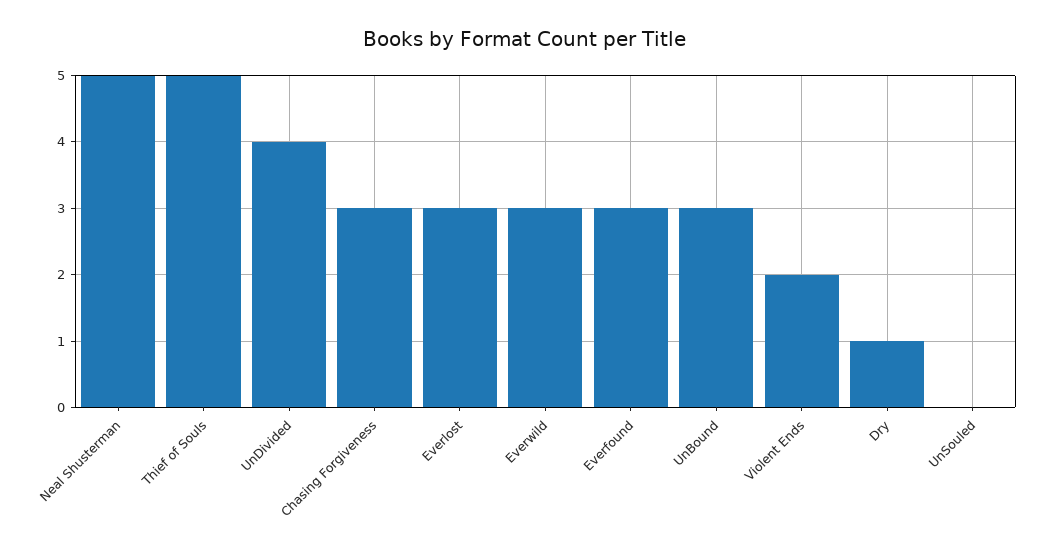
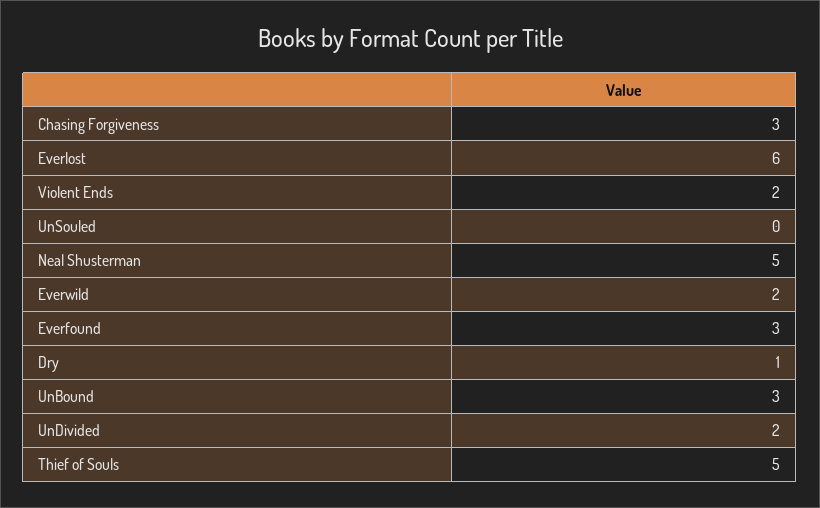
UnDivided: 4 -> 2
Everlost: 3 -> 6
Everwild: 3 -> 2

